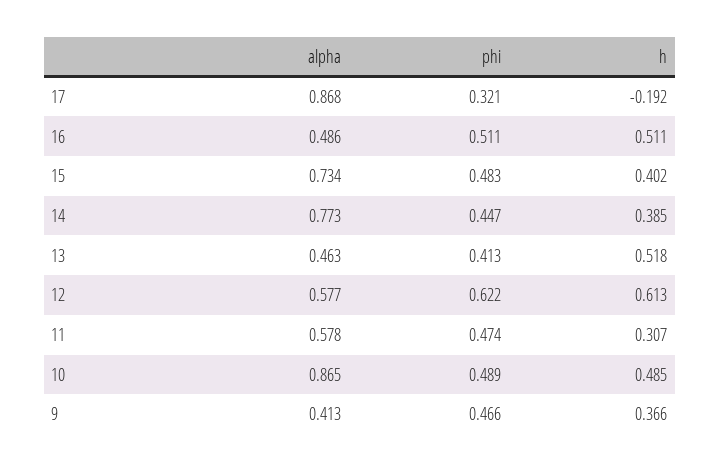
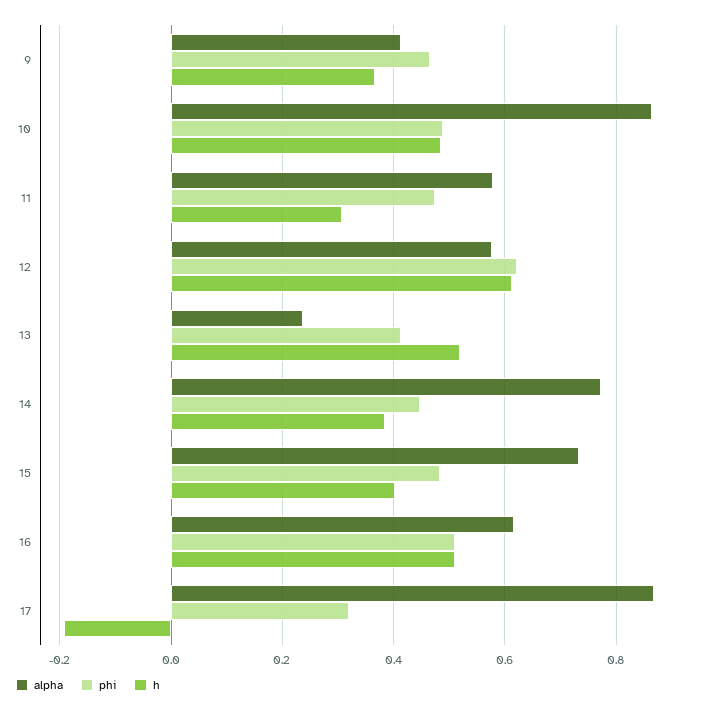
alpha, 16: 0.486 -> 0.62
alpha, 13: 0.463 -> 0.24

